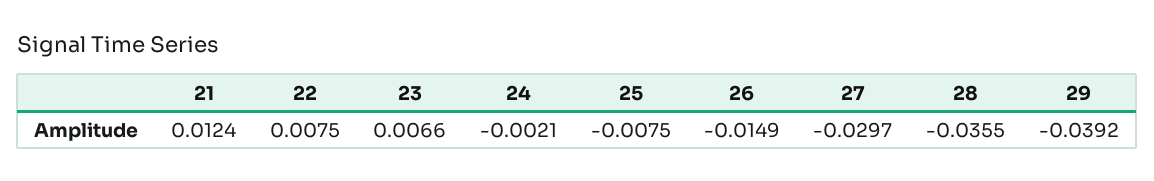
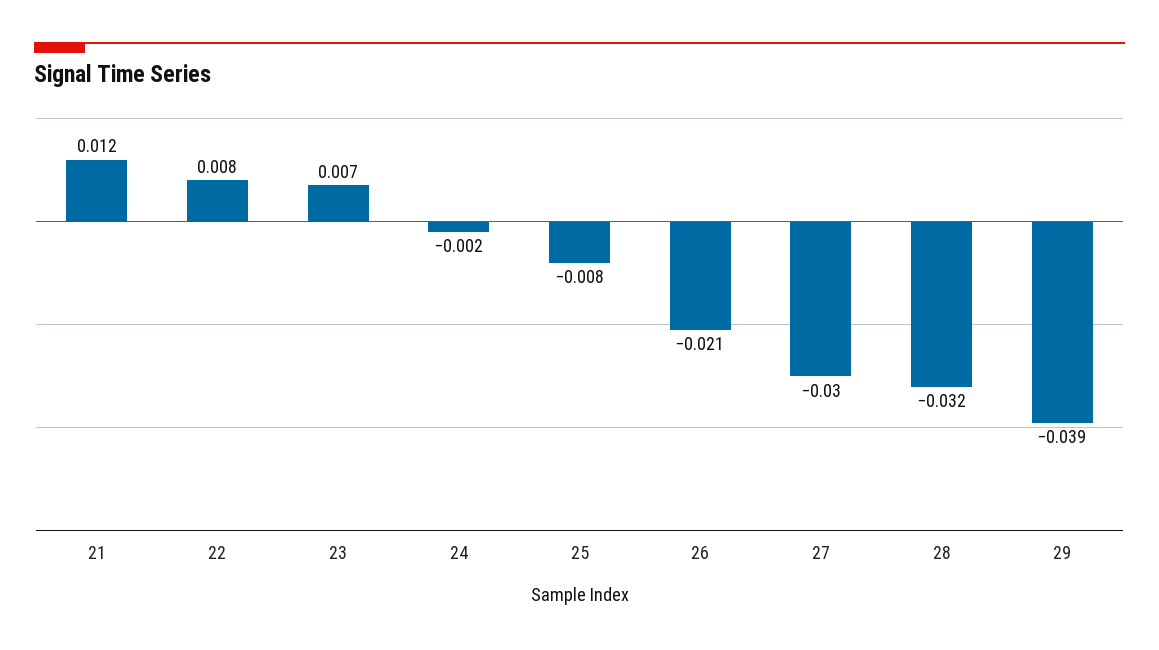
26: -0.0149 -> -0.021
28: -0.0355 -> -0.032

